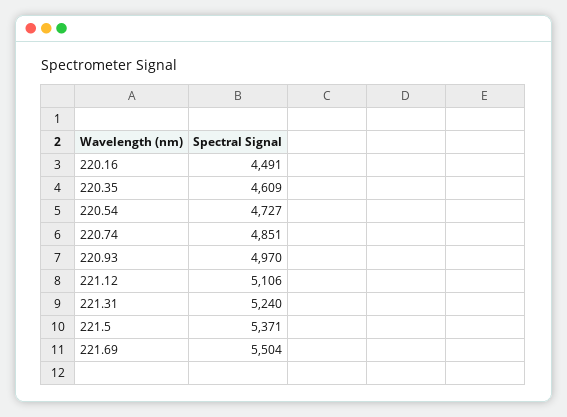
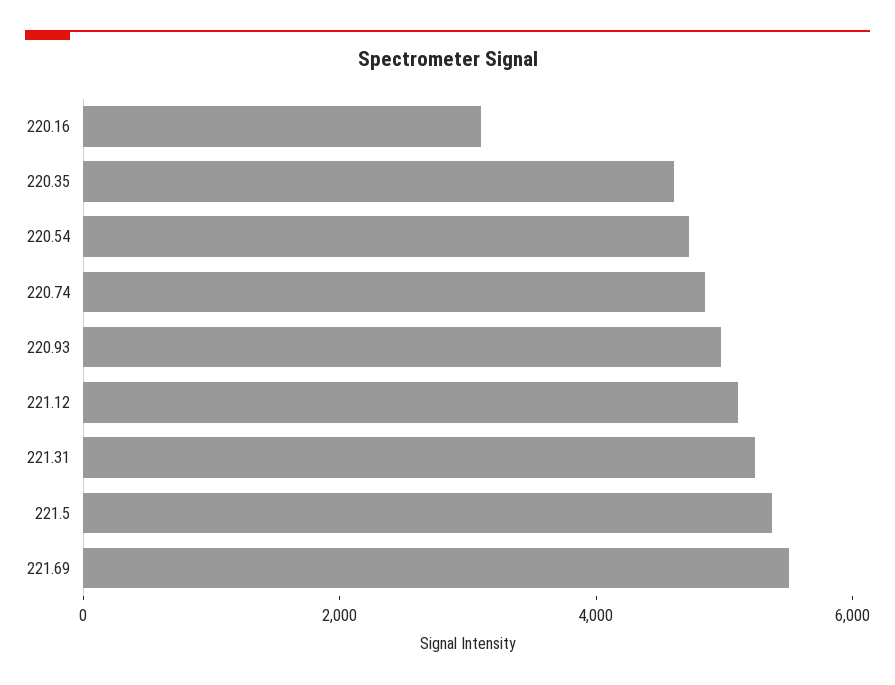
220.16: 4491 -> 3000

